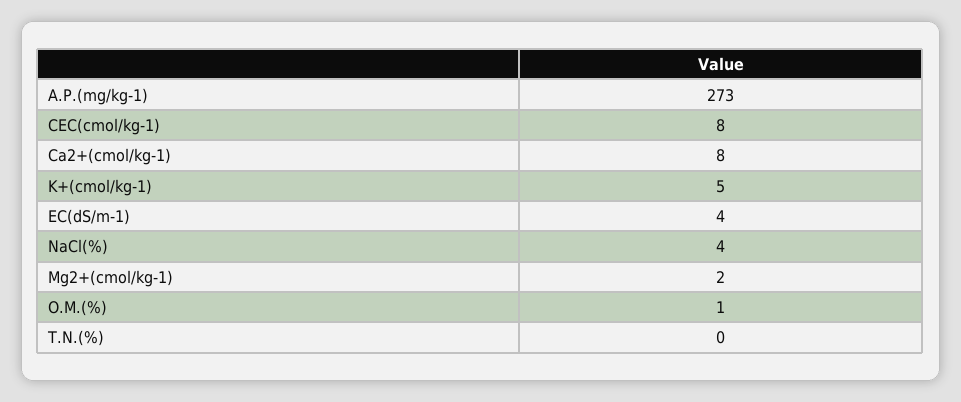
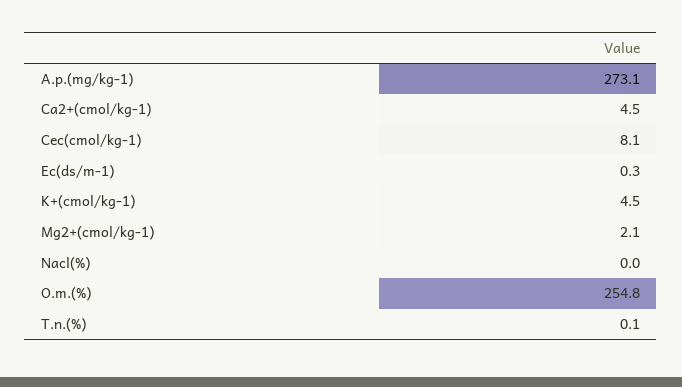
Ca2+(cmol/kg-1): 8 -> 4.5
EC(dS/m-1): 4 -> 0.3
NaCl(%): 4 -> 0
O.M.(%): 1 -> 254.8

